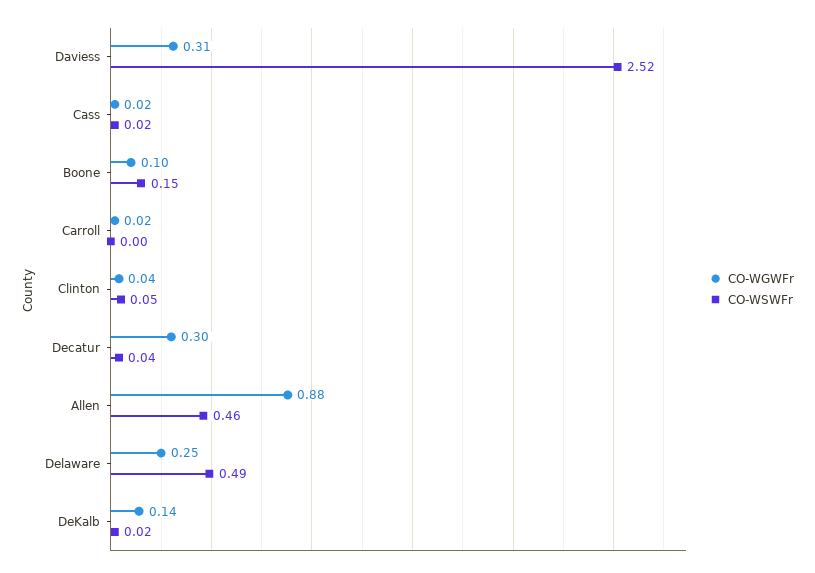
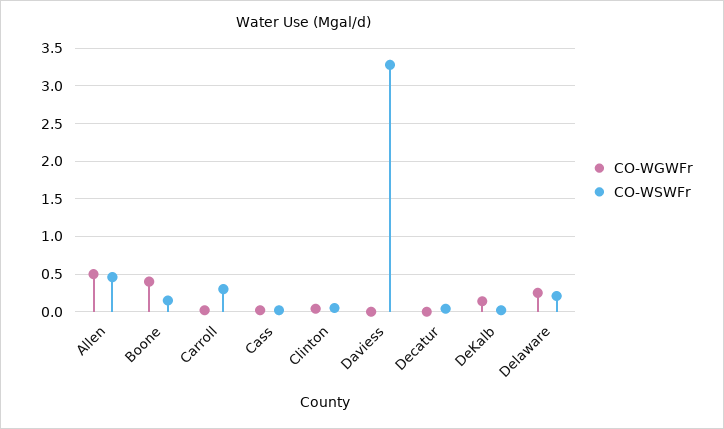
CO-WGWFr, Daviess: 0.31 -> 0
CO-WSWFr, Daviess: 2.52 -> 3.3
CO-WGWFr, Boone: 0.1 -> 0.4
CO-WSWFr, Carroll: 0 -> 0.3
CO-WGWFr, Decatur: 0.3 -> 0
CO-WGWFr, Allen: 0.88 -> 0.5
CO-WSWFr, Delaware: 0.49 -> 0.2

